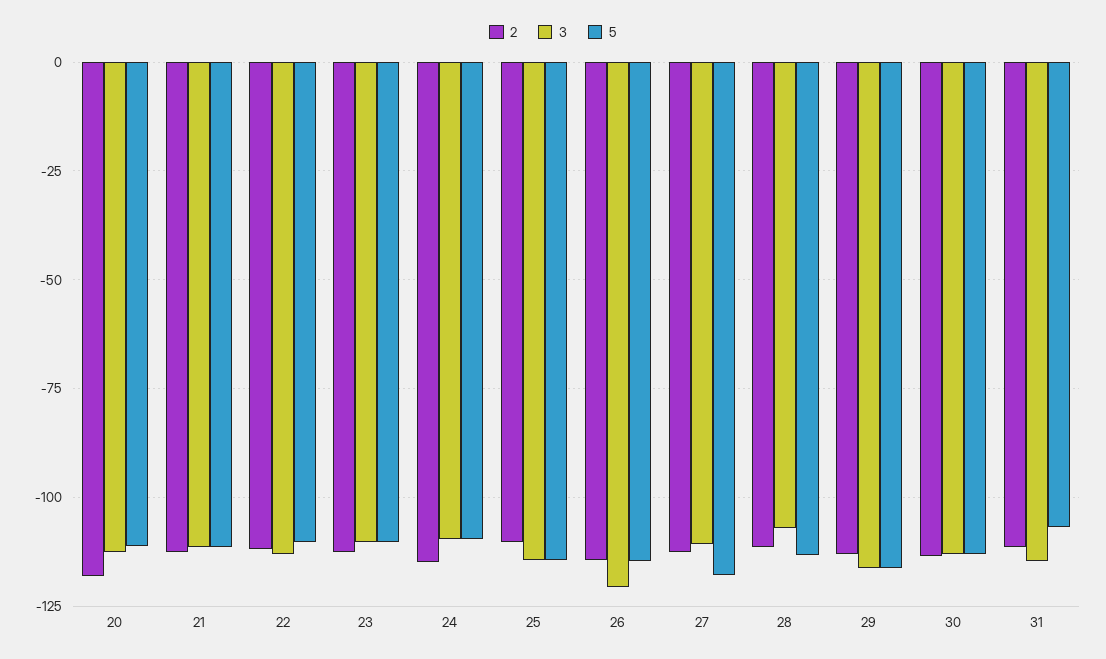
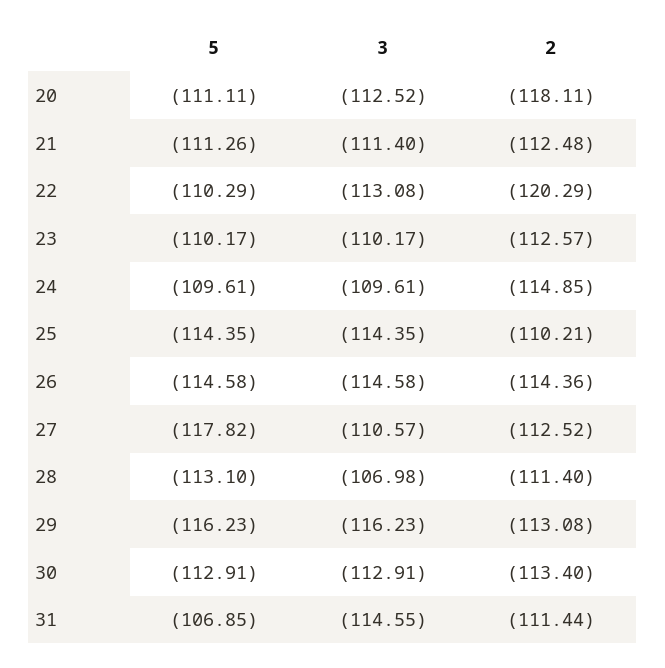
2, 22: -112.5 -> -120.29
3, 26: -120 -> -114.58

